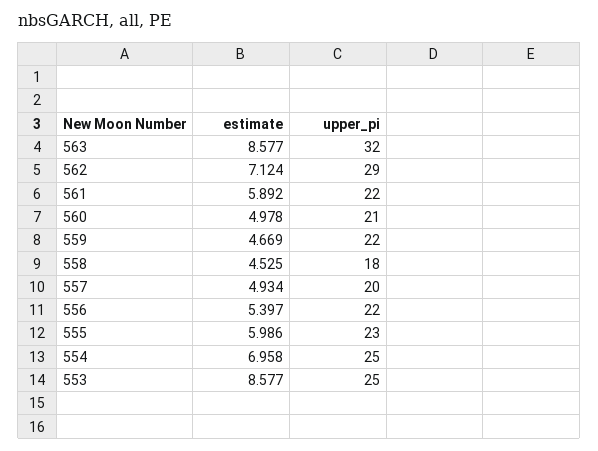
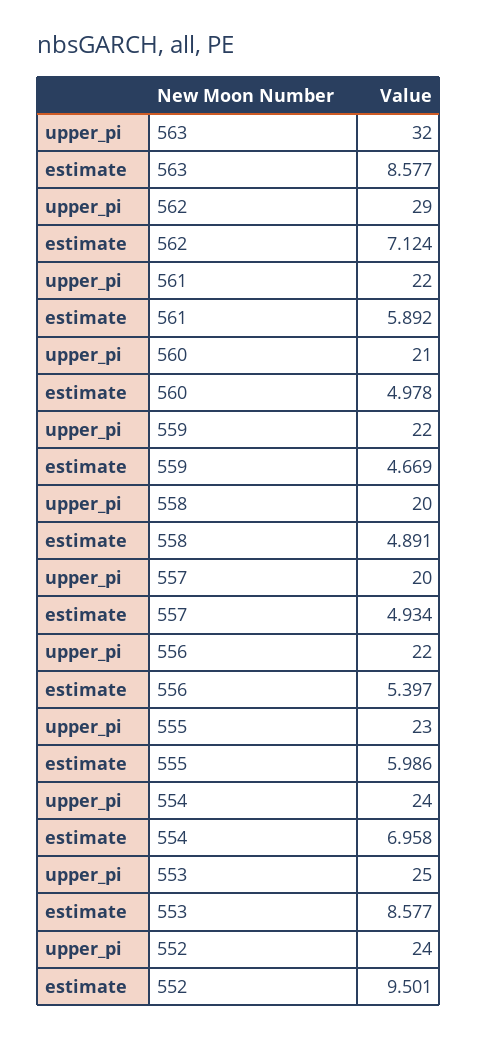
estimate, 558: 4.525 -> 4.891
upper_pi, 558: 18 -> 20
upper_pi, 554: 25 -> 24
upper_pi, 552: none -> 24
estimate, 552: none -> 9.501

